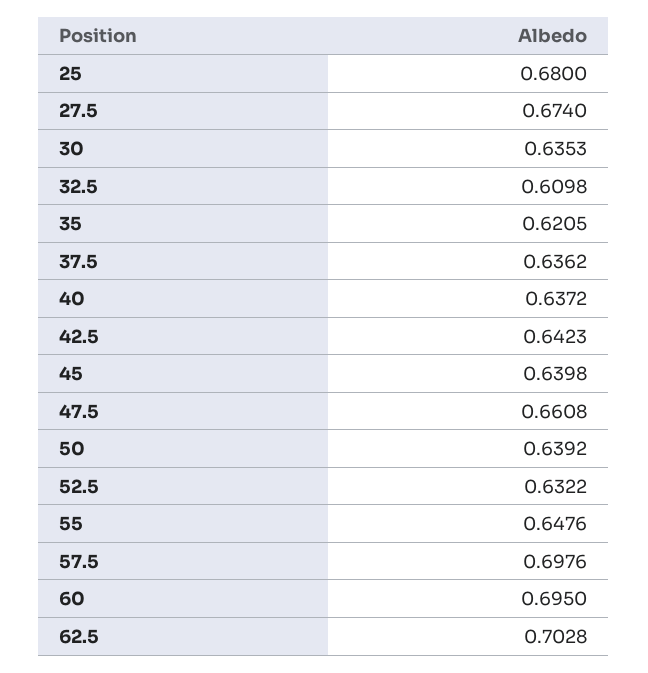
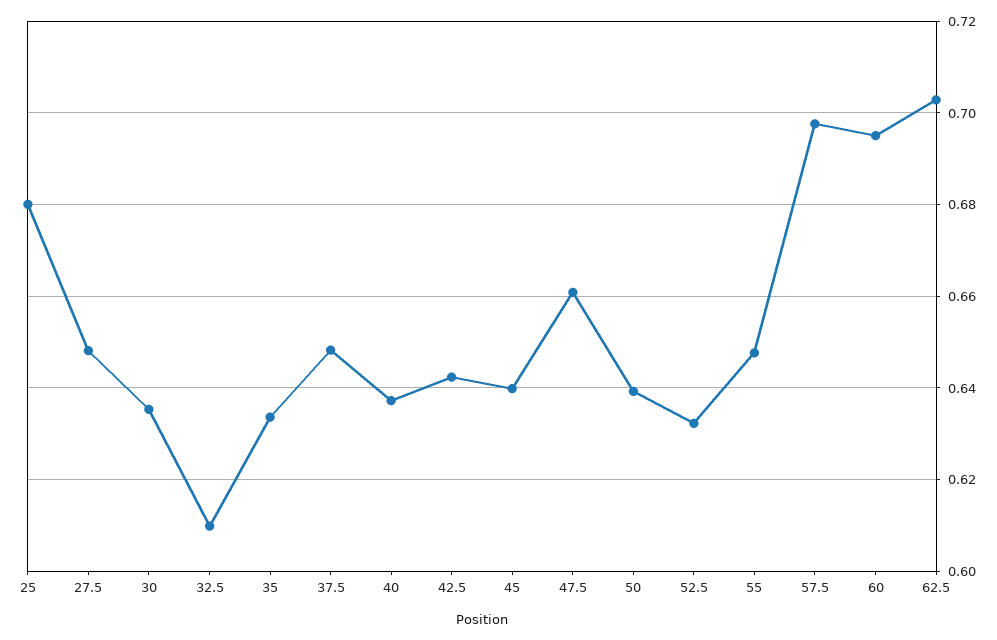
27.5: 0.674 -> 0.648
35: 0.6205 -> 0.634
37.5: 0.6362 -> 0.648

